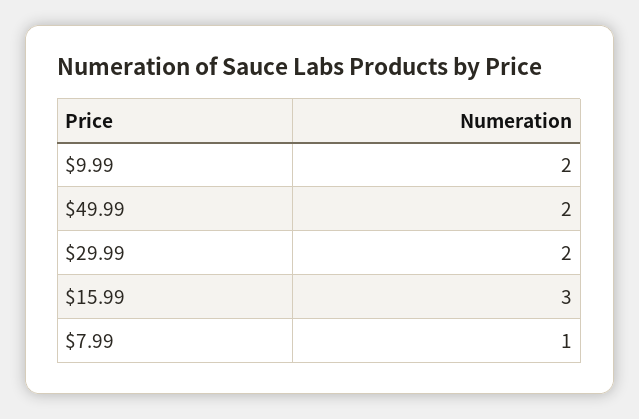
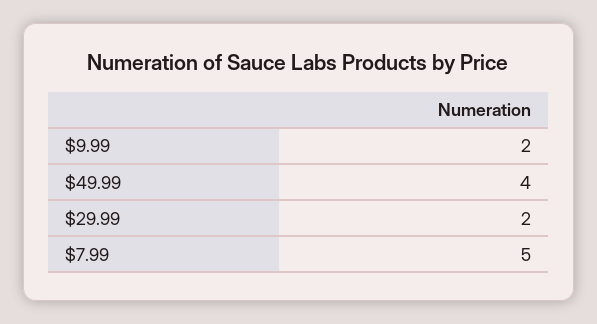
$49.99: 2 -> 4
$15.99: 3 -> none
$7.99: 1 -> 5

